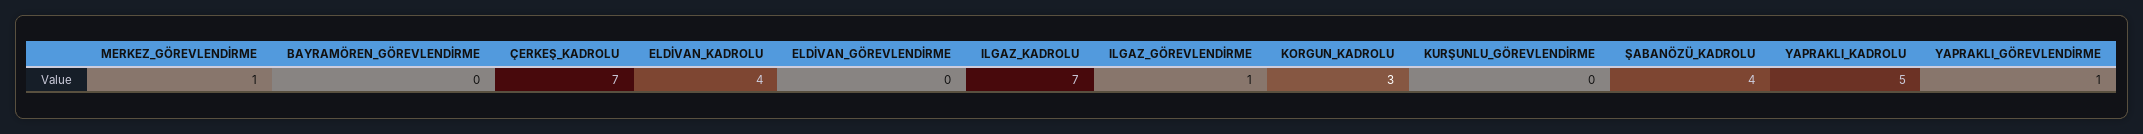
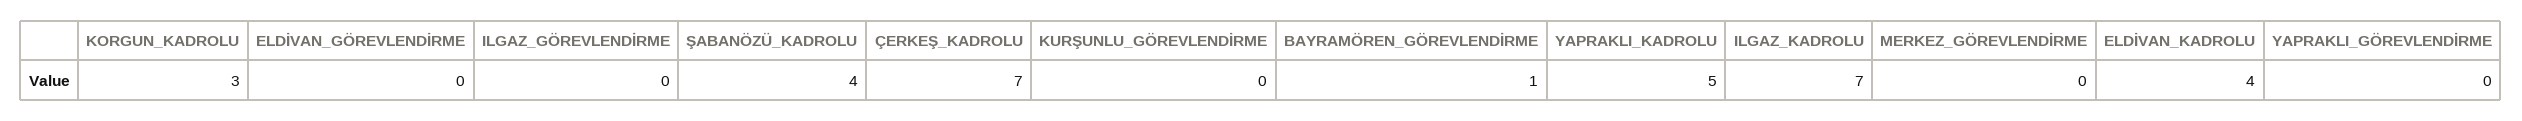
MERKEZ_GÖREVLENDİRME: 1 -> 0
BAYRAMÖREN_GÖREVLENDİRME: 0 -> 1
ILGAZ_GÖREVLENDİRME: 1 -> 0
YAPRAKLI_GÖREVLENDİRME: 1 -> 0

